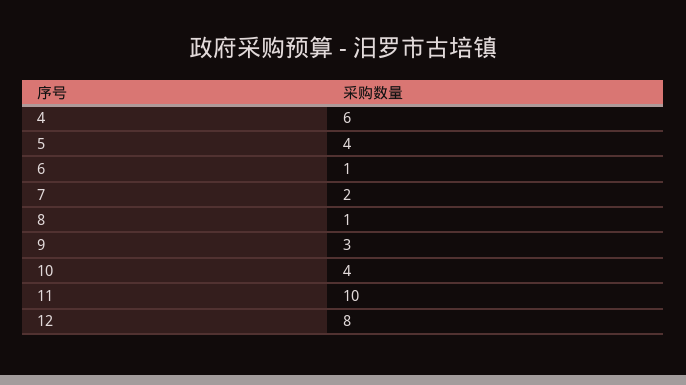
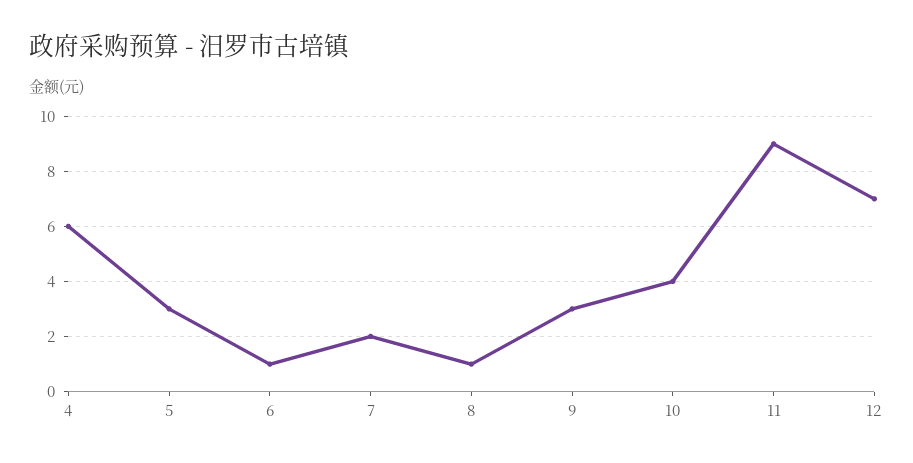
5: 4 -> 3
11: 10 -> 9
12: 8 -> 7

